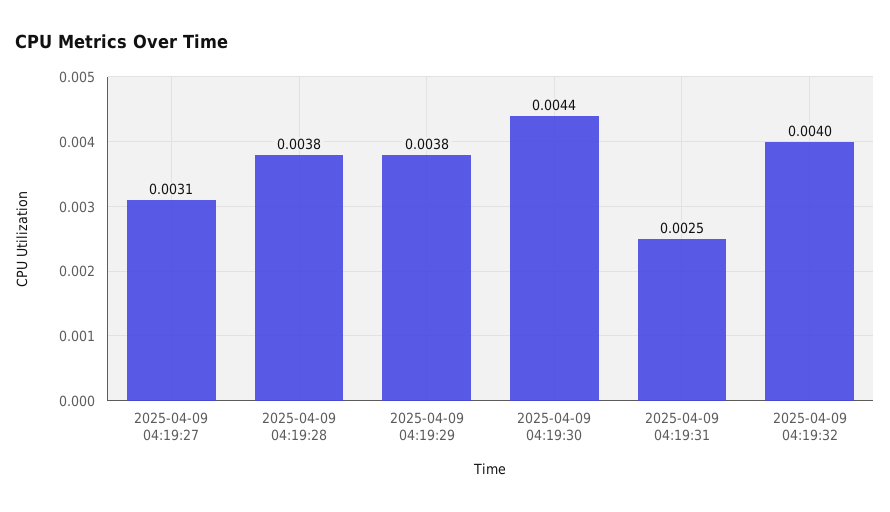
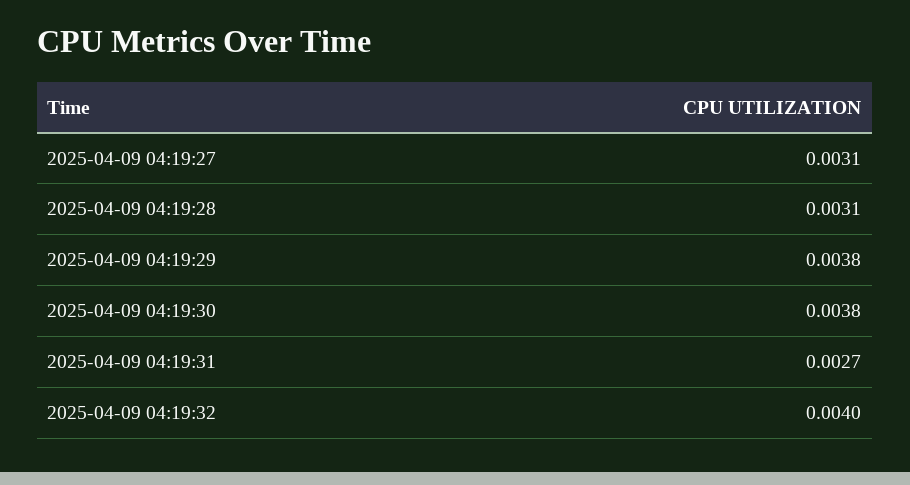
2025-04-09 04:19:28: 0.0038 -> 0.0031
2025-04-09 04:19:30: 0.0044 -> 0.0038
2025-04-09 04:19:31: 0.0025 -> 0.0027

